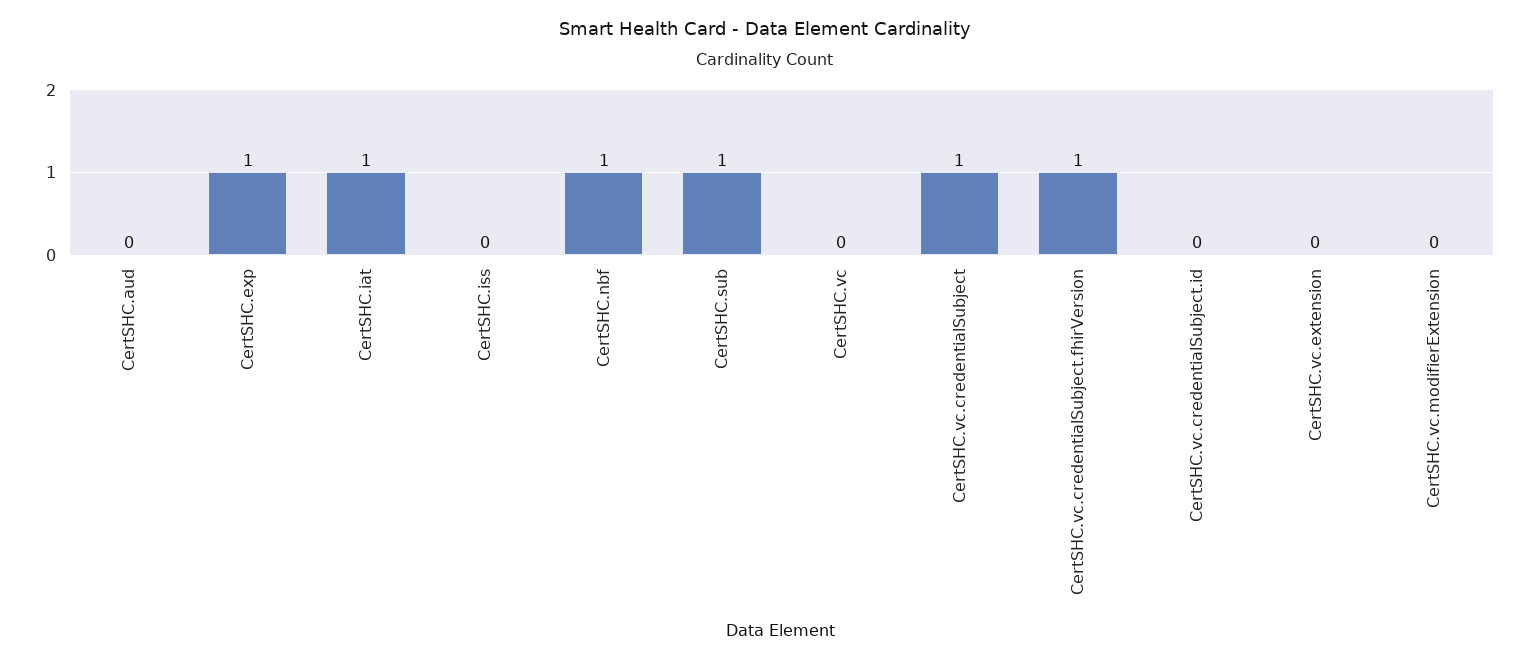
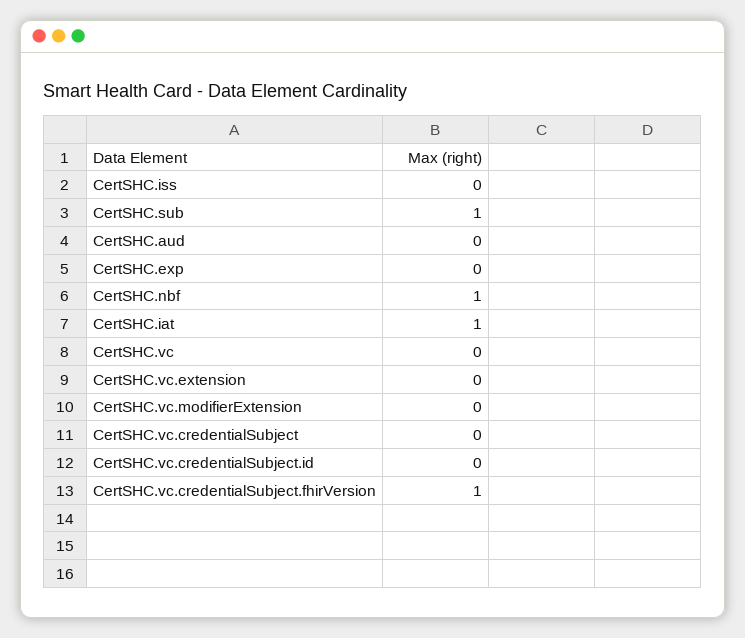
CertSHC.exp: 1 -> 0
CertSHC.vc.credentialSubject: 1 -> 0

